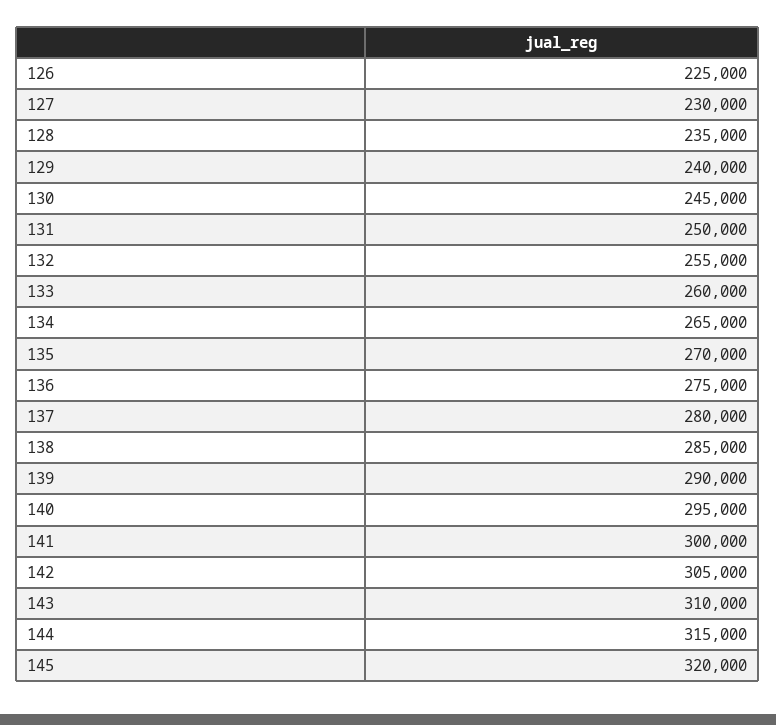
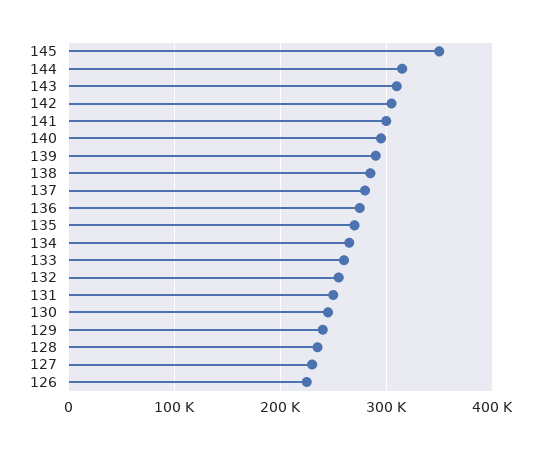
145: 320000 -> 350000

